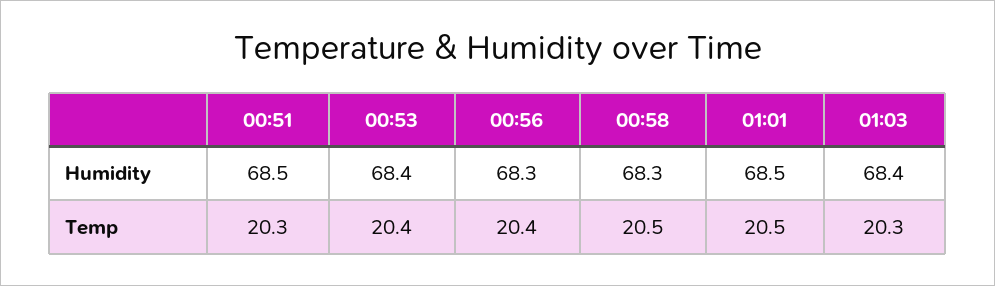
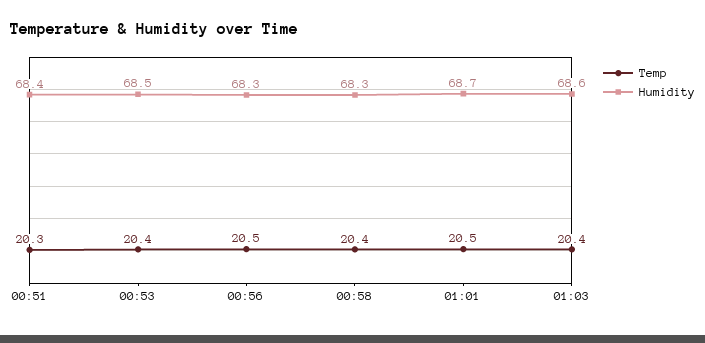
Humidity, 00:51: 68.5 -> 68.4
Humidity, 00:53: 68.4 -> 68.5
Humidity, 01:01: 68.5 -> 68.7
Humidity, 01:03: 68.4 -> 68.6
Temp, 00:56: 20.4 -> 20.5
Temp, 00:58: 20.5 -> 20.4
Temp, 01:03: 20.3 -> 20.4

